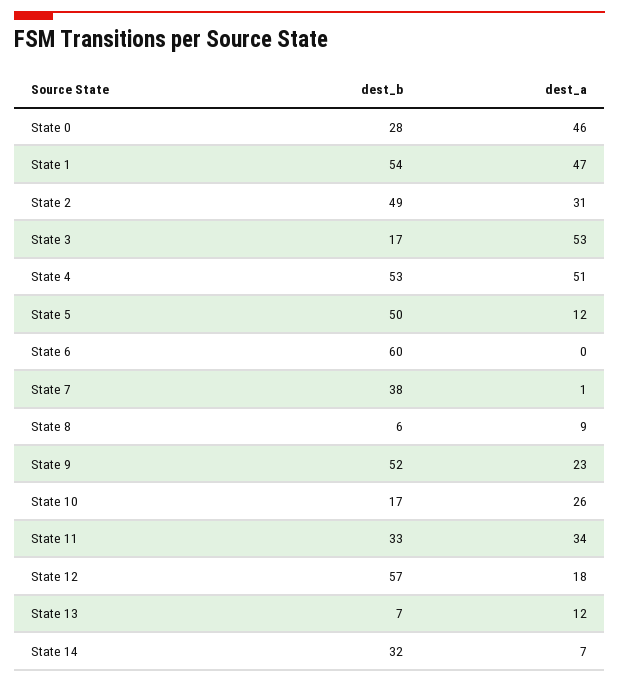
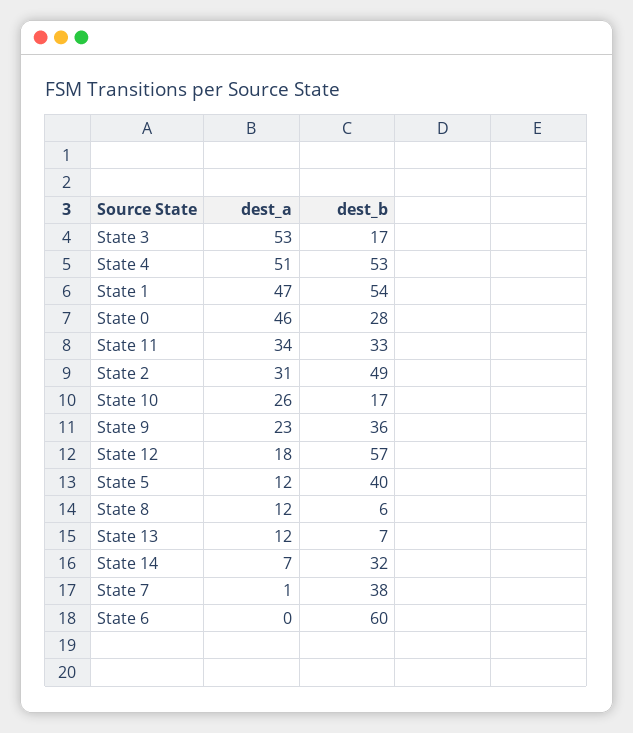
dest_b, State 5: 50 -> 40
dest_a, State 8: 9 -> 12
dest_b, State 9: 52 -> 36

